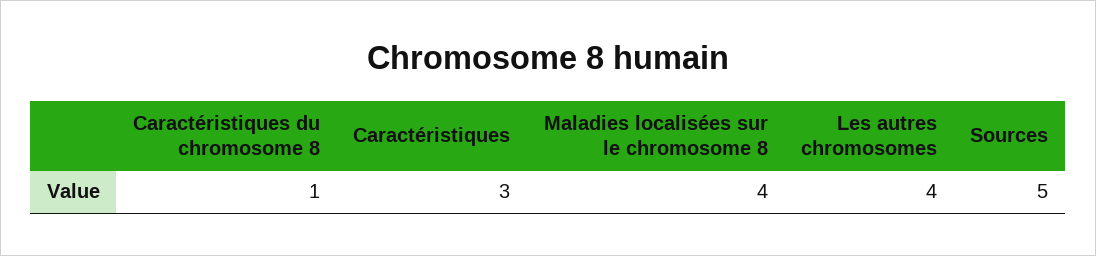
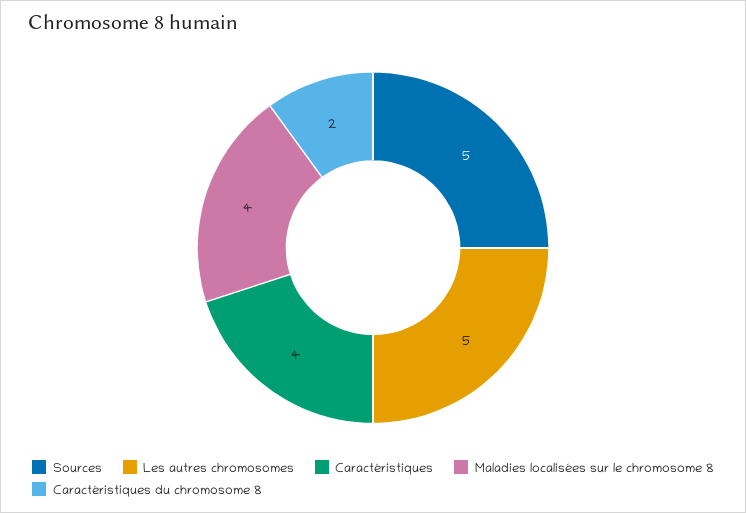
Caractéristiques du chromosome 8: 1 -> 2
Caractéristiques: 3 -> 4
Les autres chromosomes: 4 -> 5

